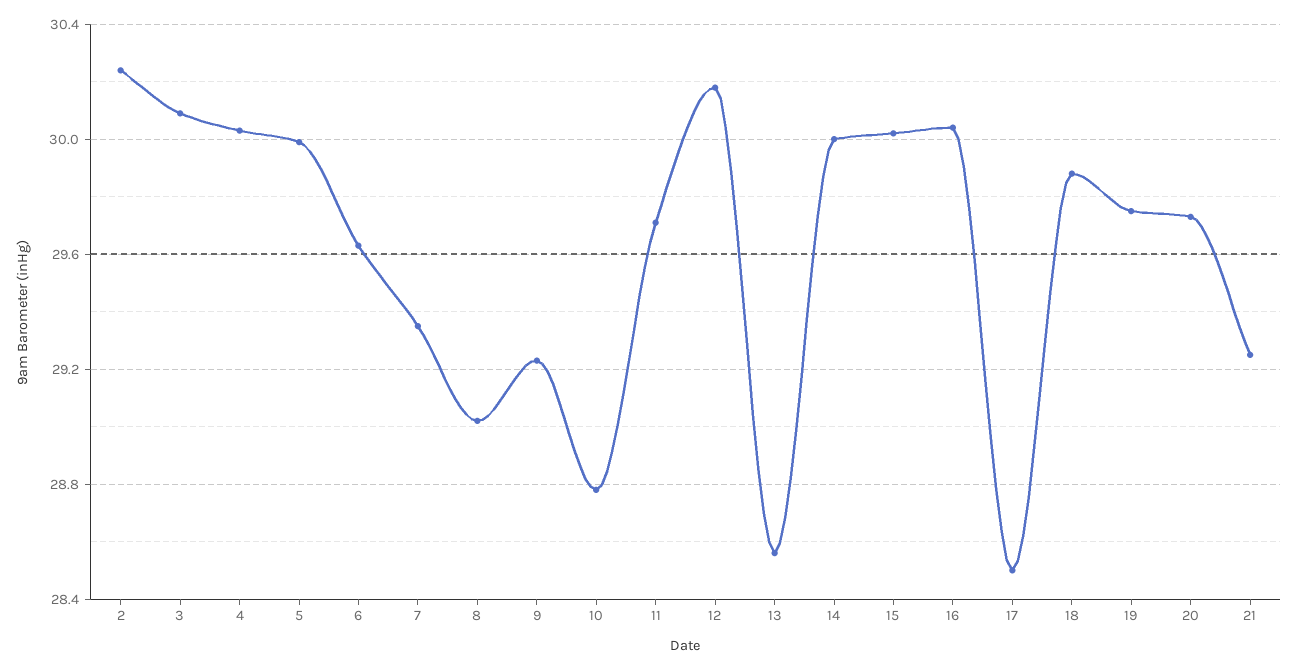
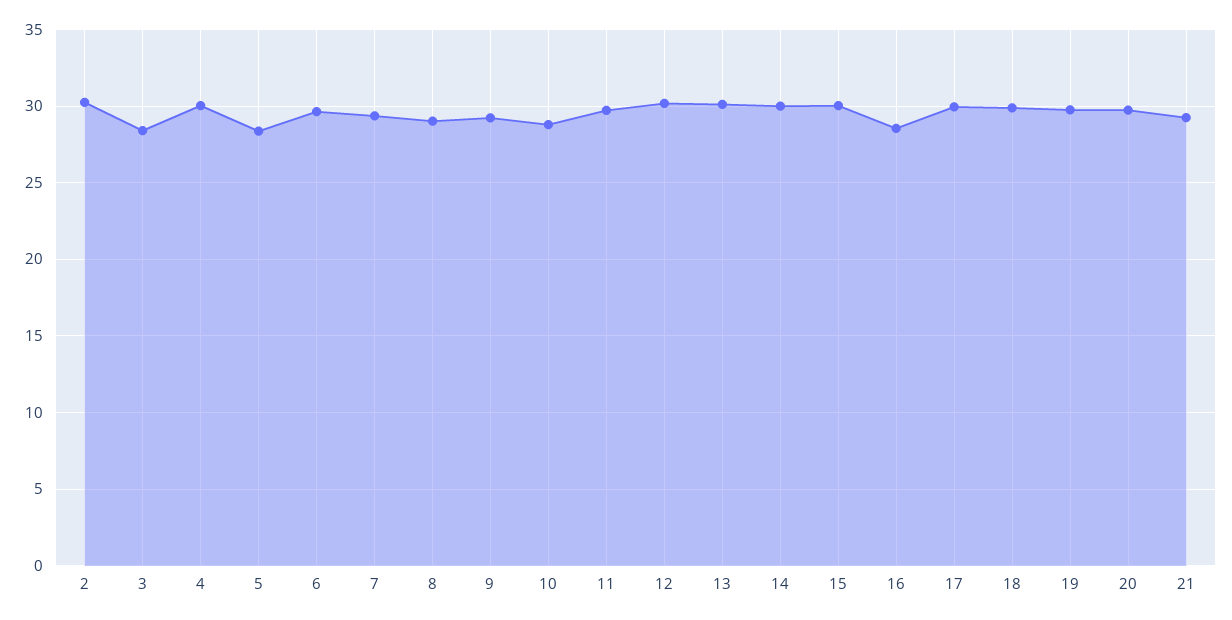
3: 30.1 -> 28.5
5: 30 -> 28.5
13: 28.55 -> 30
16: 30.05 -> 28.5
17: 28.5 -> 30

